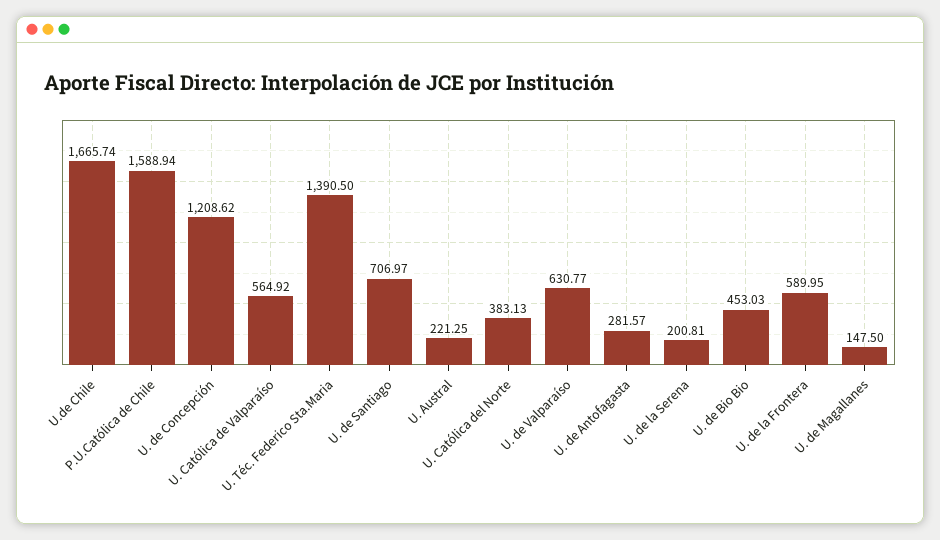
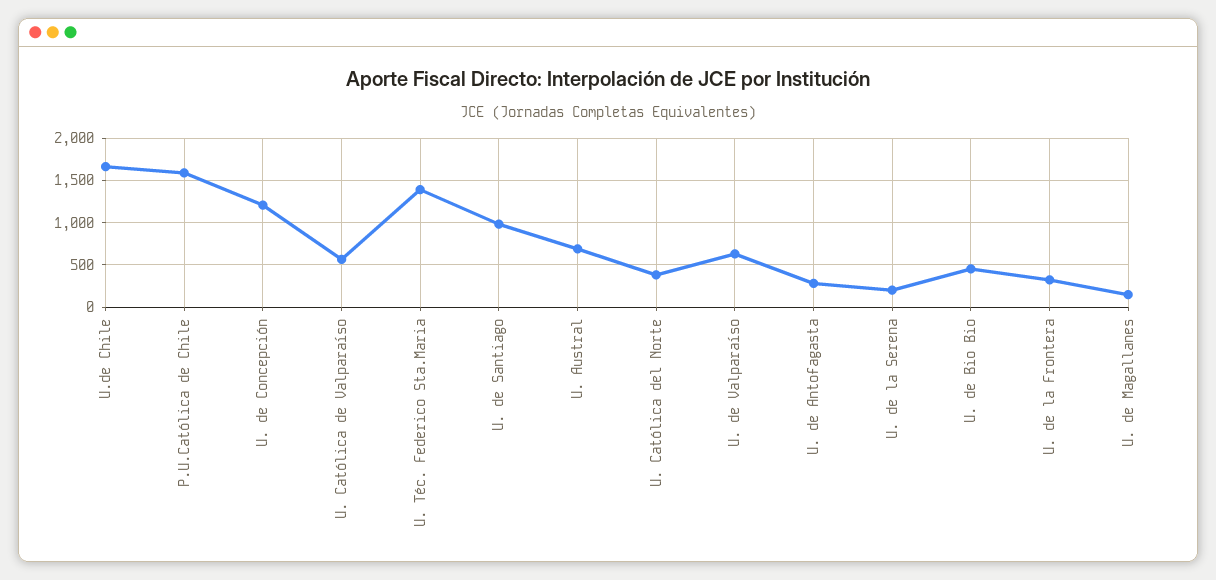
U. de Santiago: 706.97 -> 1000
U. Austral: 221.25 -> 700
U. de la Frontera: 589.95 -> 300

